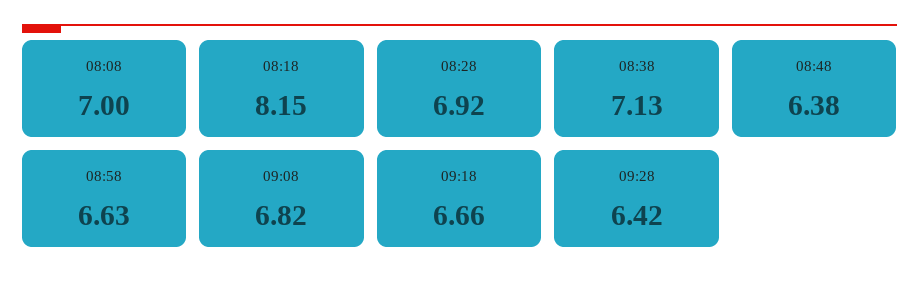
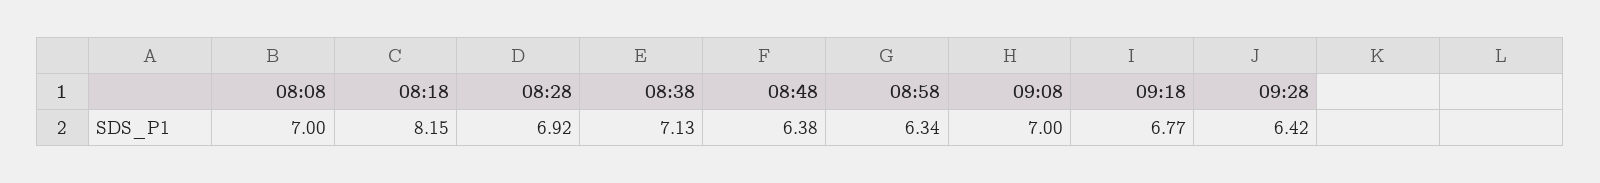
08:58: 6.63 -> 6.34
09:08: 6.82 -> 7
09:18: 6.66 -> 6.77

